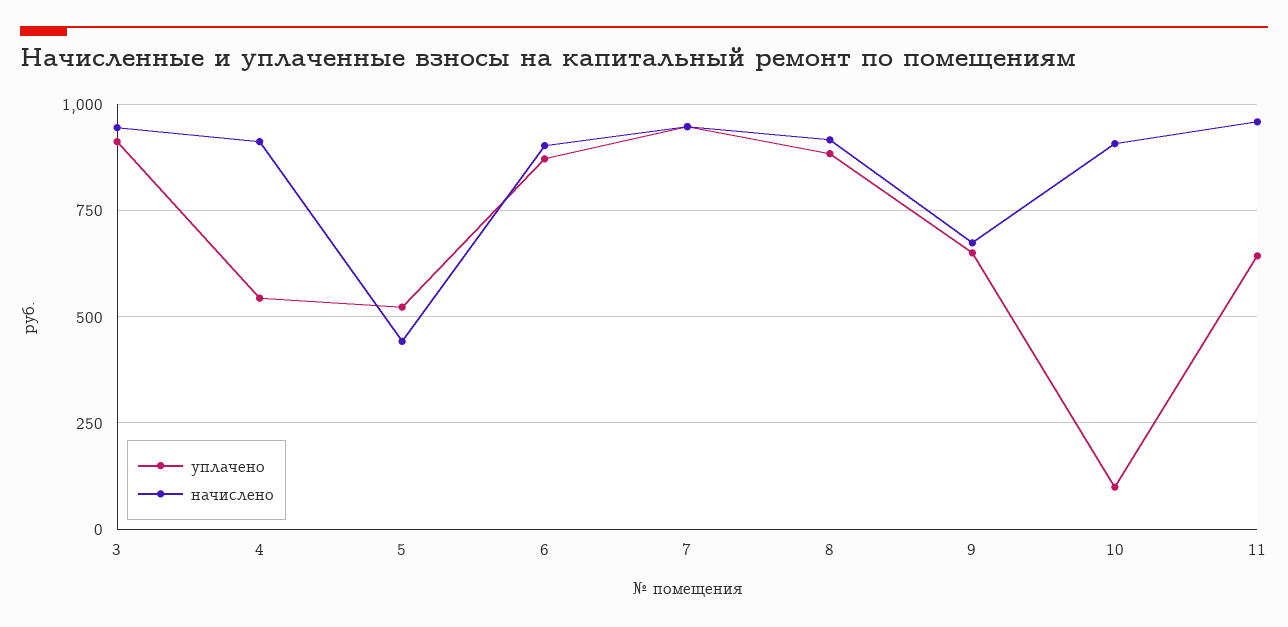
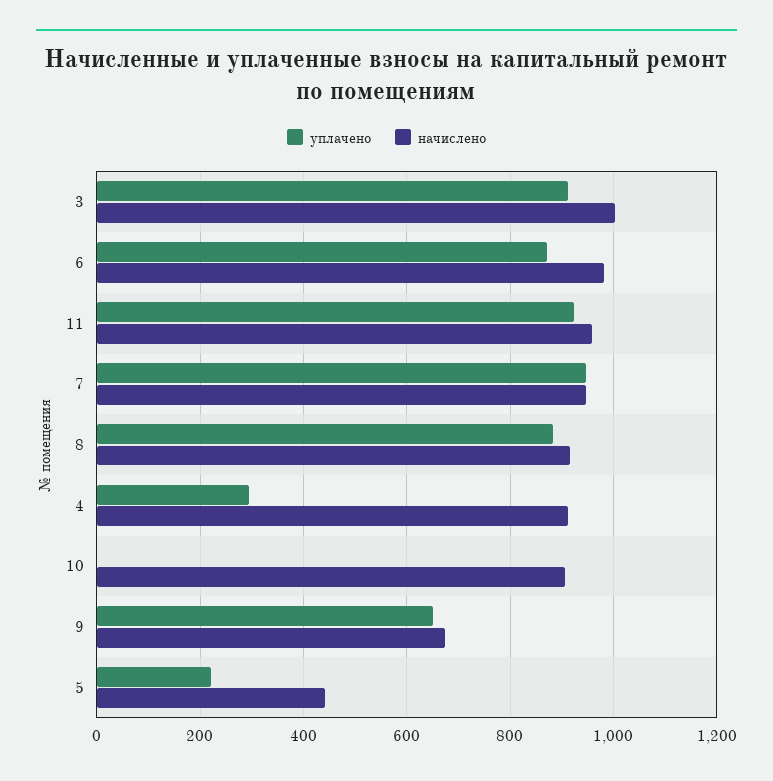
начислено, 3: 950 -> 1000
уплачено, 4: 550 -> 300
уплачено, 5: 525 -> 220
начислено, 6: 900 -> 980
уплачено, 10: 100 -> 0
уплачено, 11: 650 -> 920

